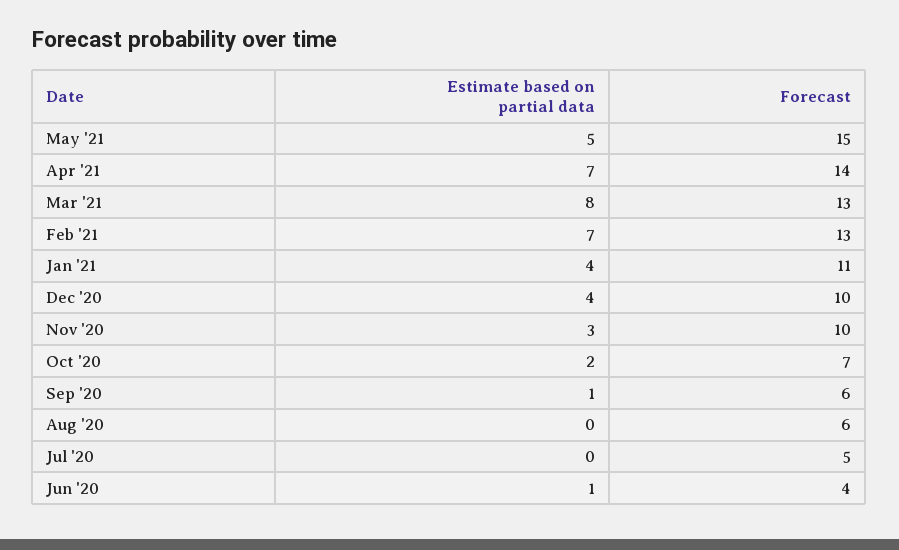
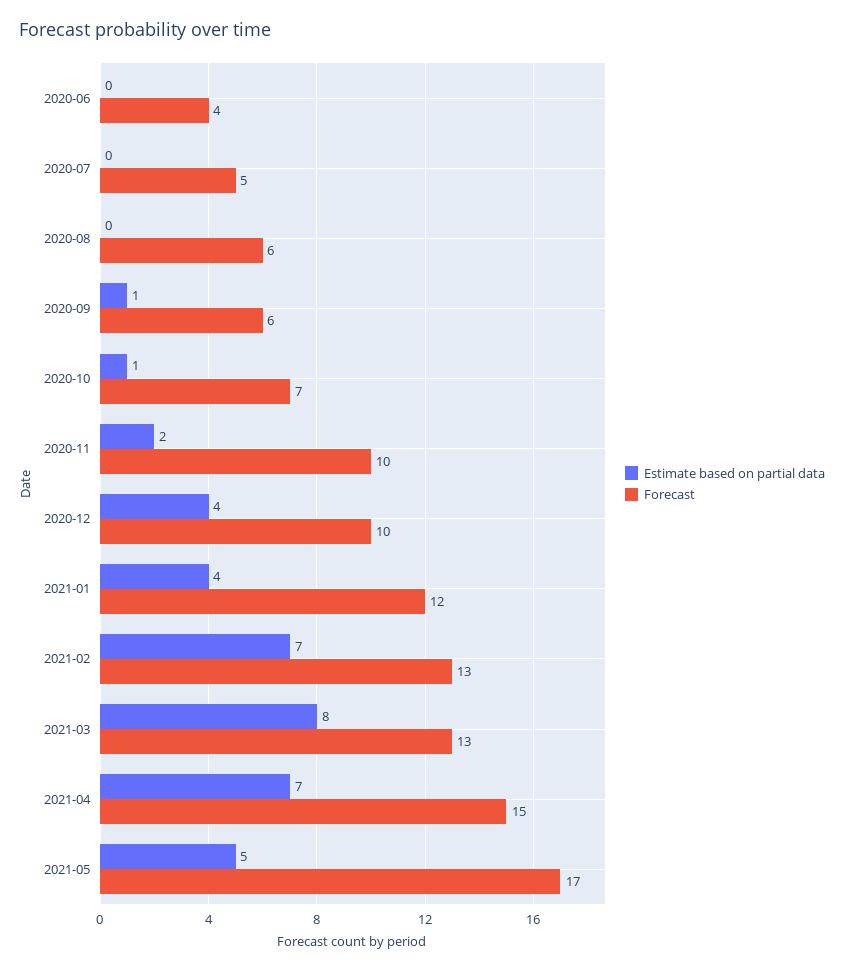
Forecast, May '21: 15 -> 17
Forecast, Apr '21: 14 -> 15
Forecast, Jan '21: 11 -> 12
Estimate based on partial data, Nov '20: 3 -> 2
Estimate based on partial data, Oct '20: 2 -> 1
Estimate based on partial data, Jun '20: 1 -> 0

